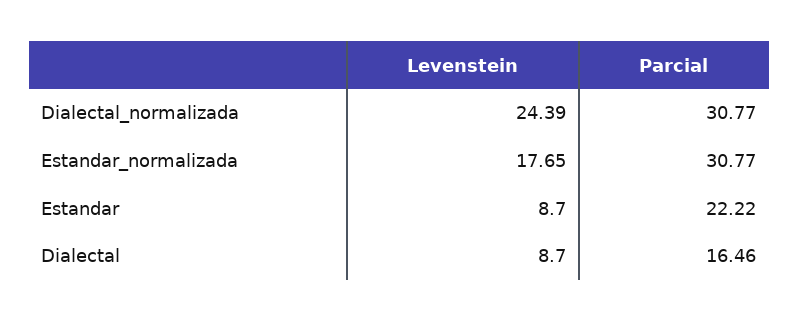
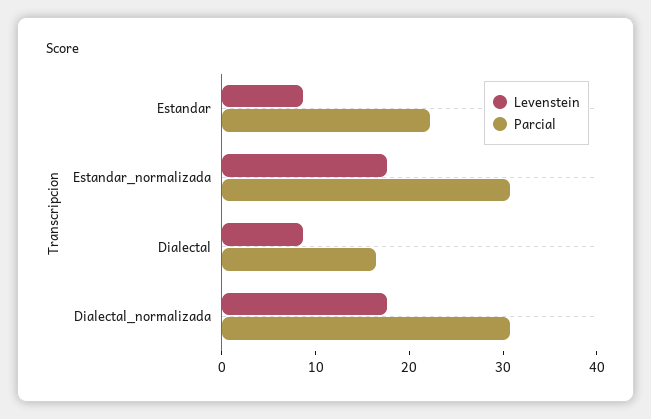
Levenstein, Dialectal_normalizada: 24.39 -> 18

